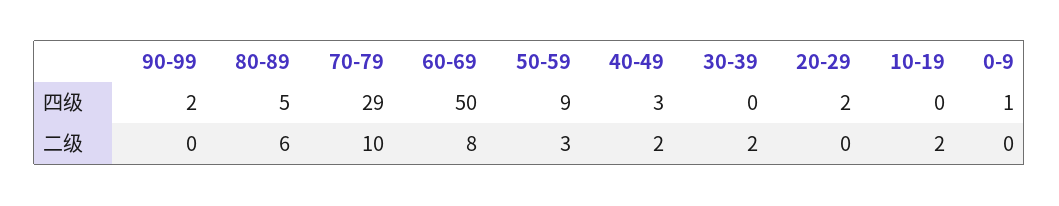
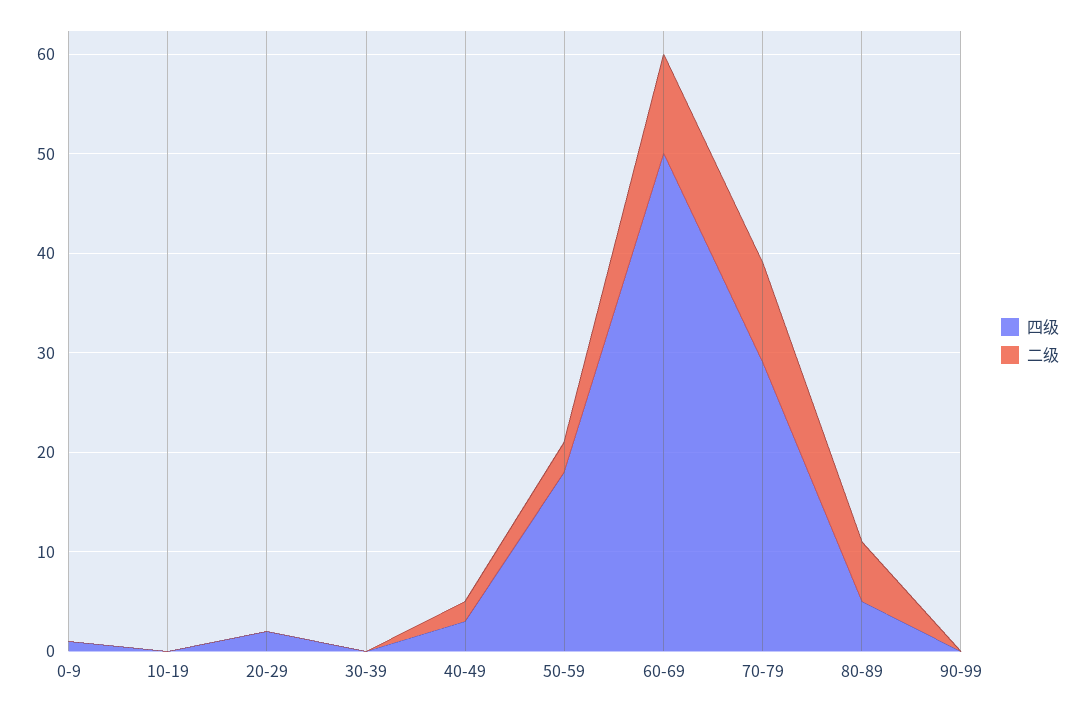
四级, 90-99: 2 -> 0
四级, 50-59: 9 -> 18
二级, 60-69: 8 -> 10
二级, 30-39: 2 -> 0
二级, 10-19: 2 -> 0

